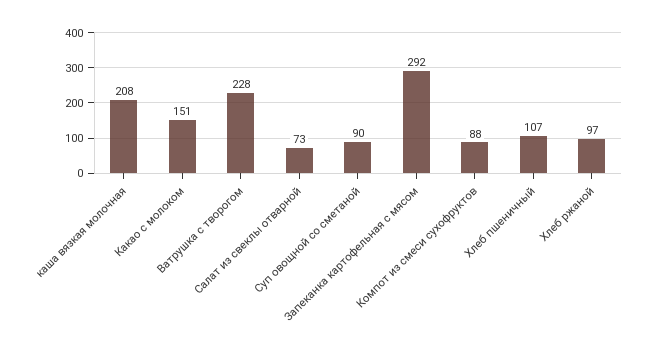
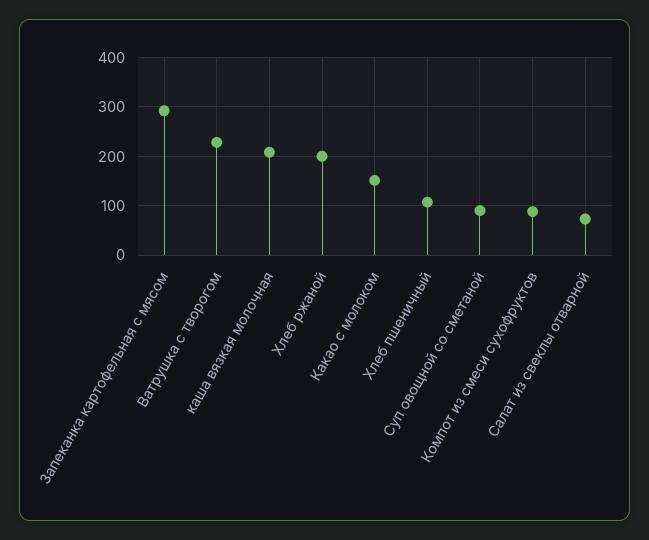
Хлеб ржаной: 97 -> 200

